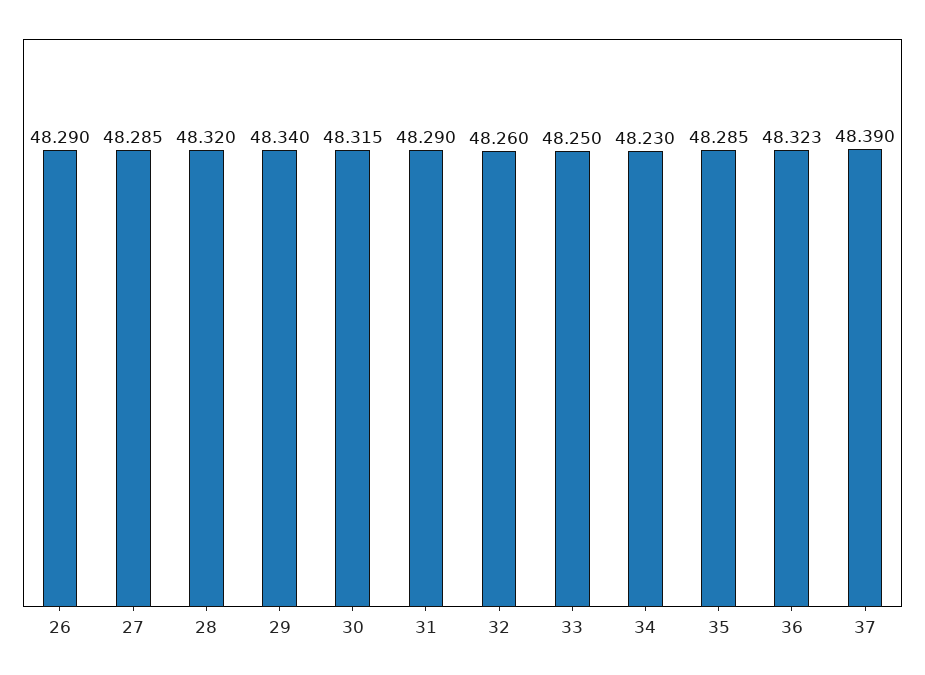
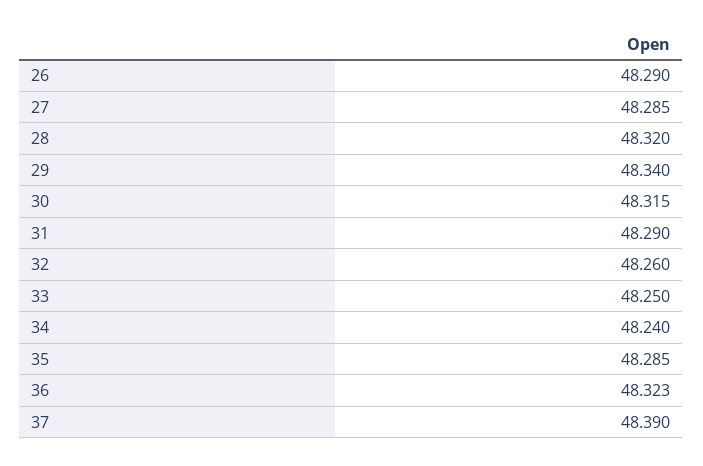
34: 48.23 -> 48.24

